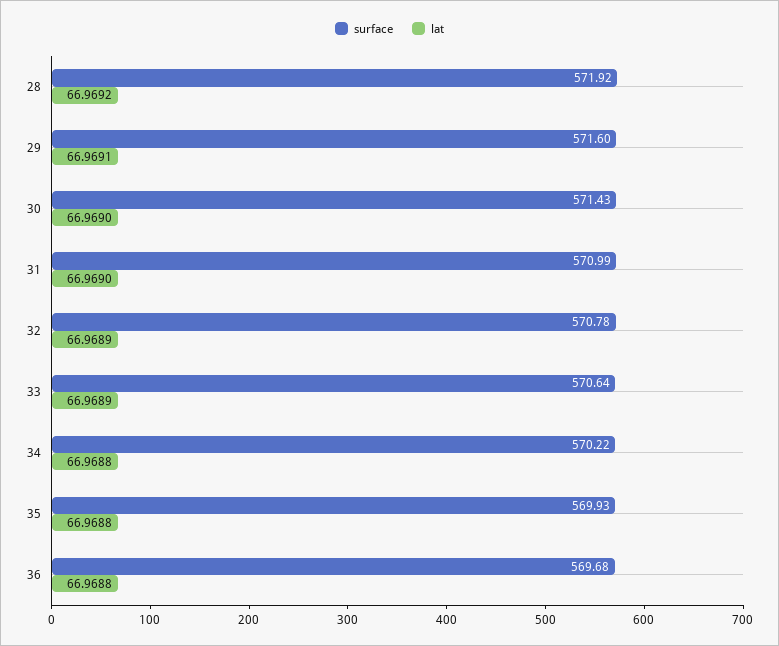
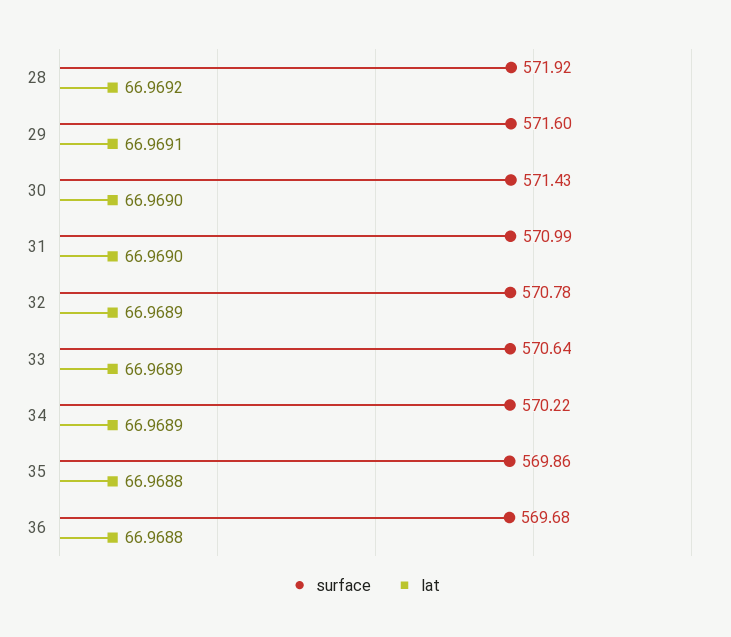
lat, 34: 66.9688 -> 66.9689
surface, 35: 569.93 -> 569.86

